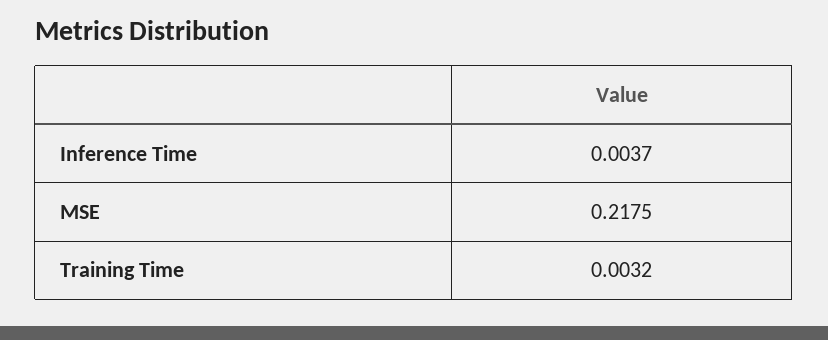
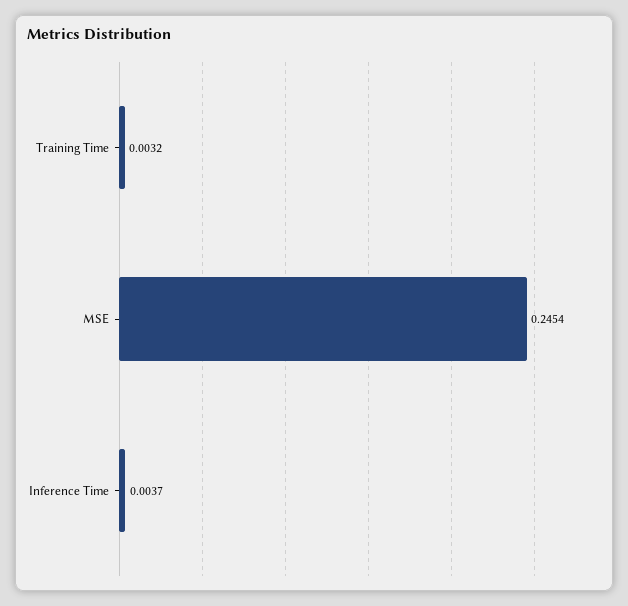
MSE: 0.2175 -> 0.2454

